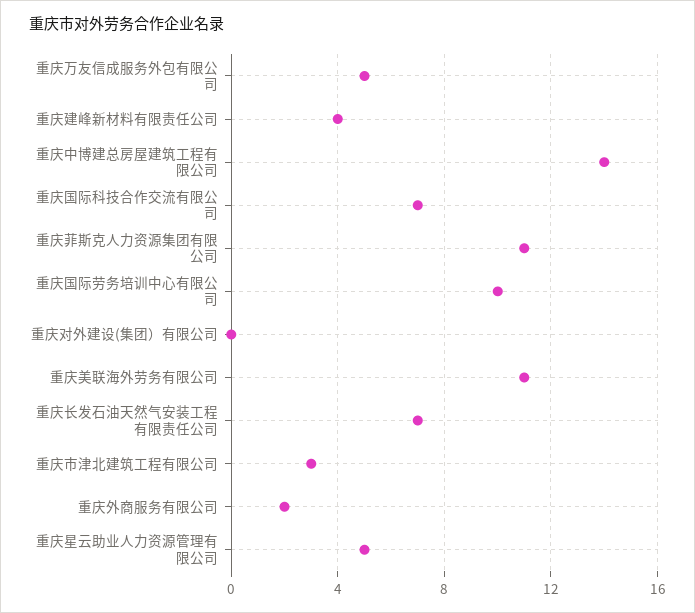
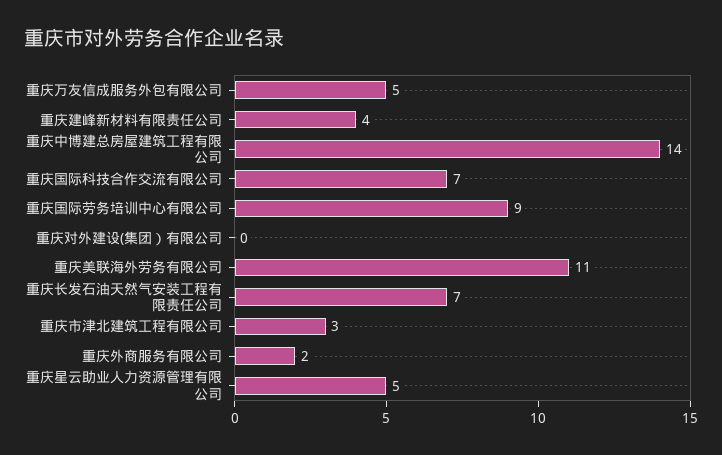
重庆菲斯克人力资源集团有限公司: 11 -> none
重庆国际劳务培训中心有限公司: 10 -> 9

